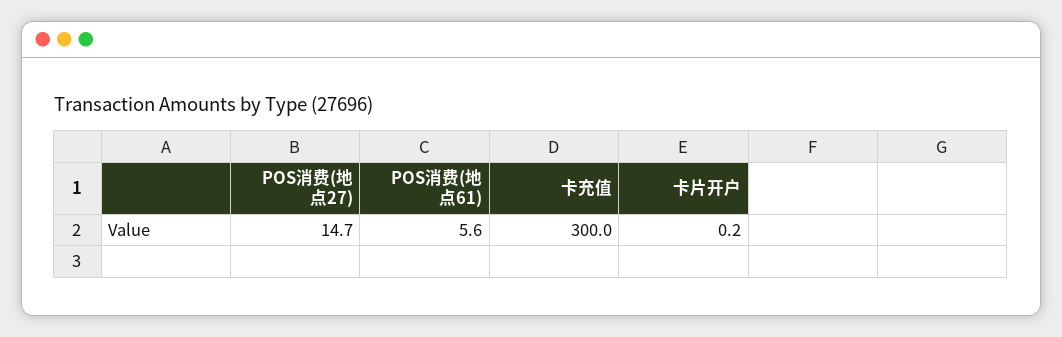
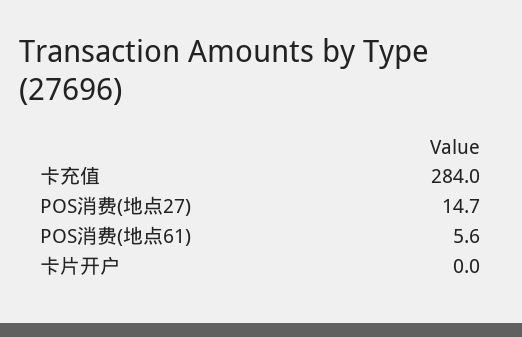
卡充值: 300 -> 284
卡片开户: 0.2 -> 0

